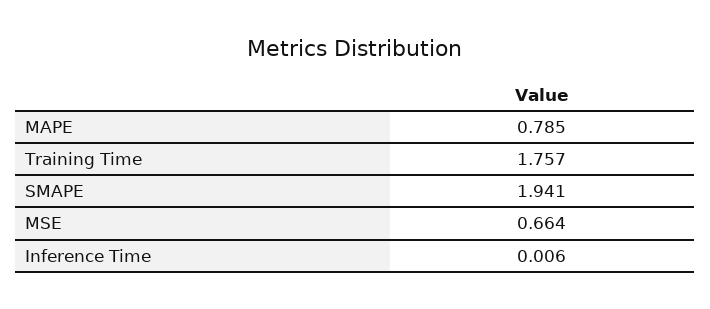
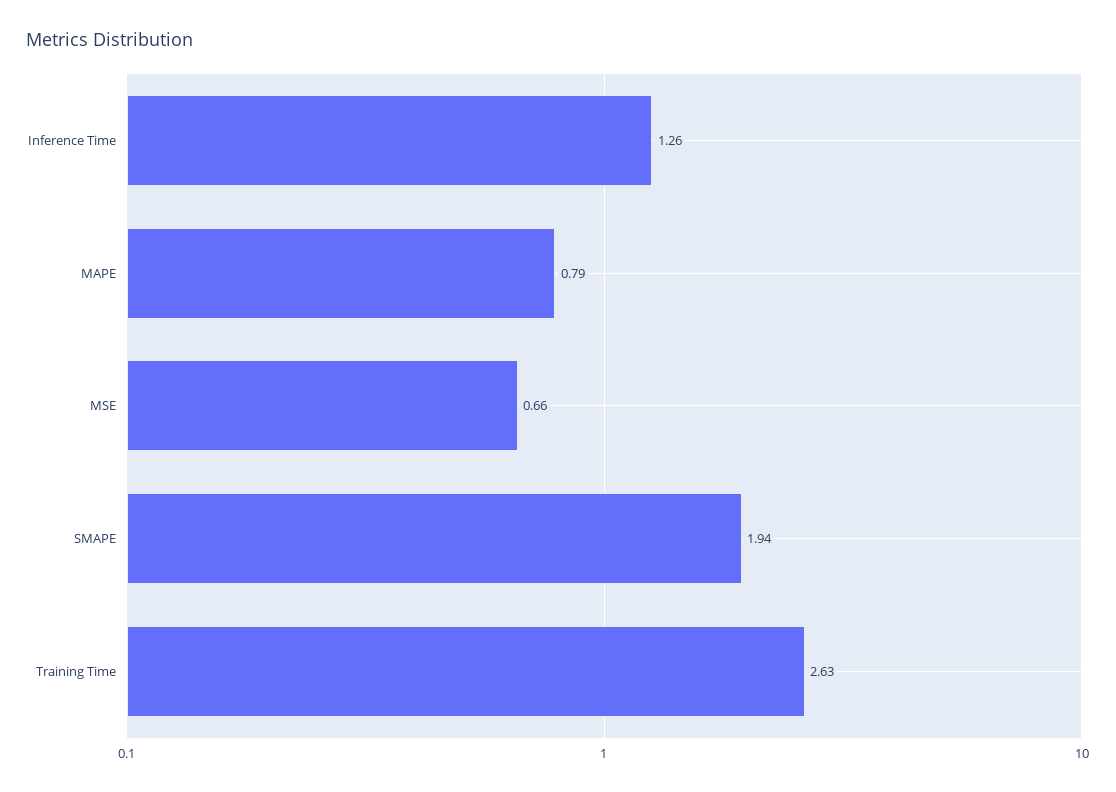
Training Time: 1.757 -> 2.63
Inference Time: 0.006 -> 1.26

